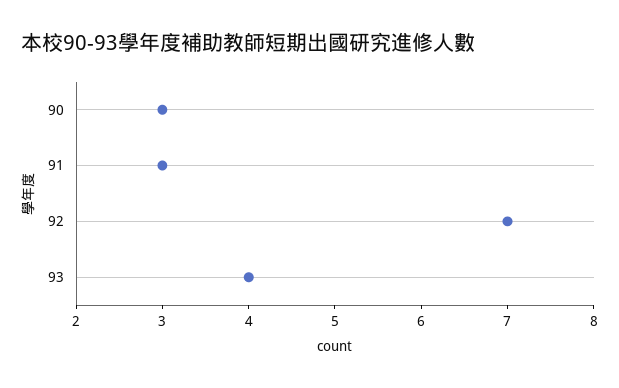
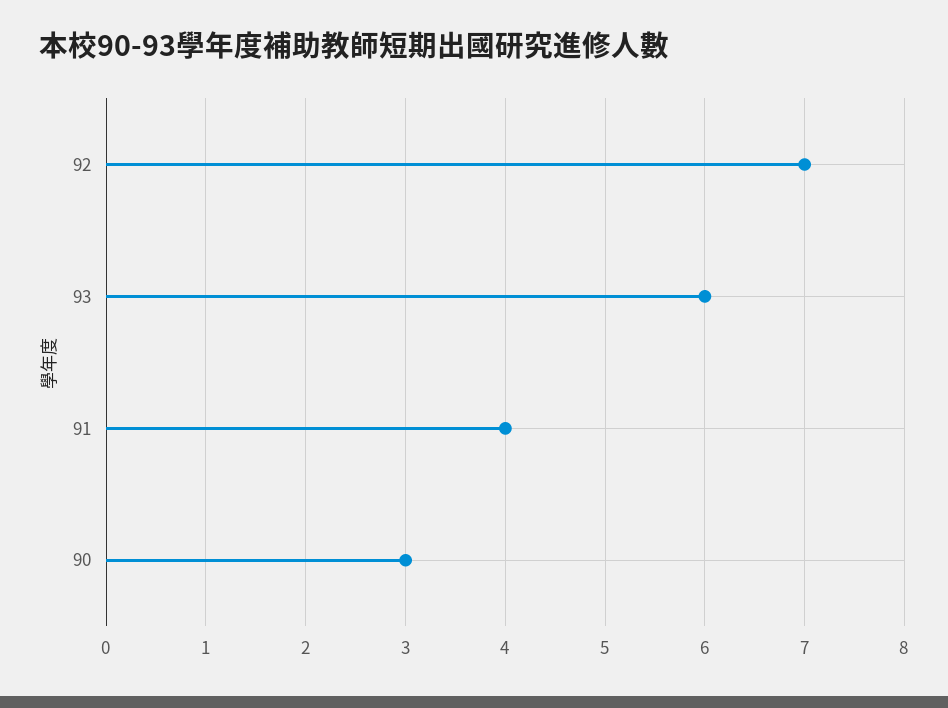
91: 3 -> 4
93: 4 -> 6

